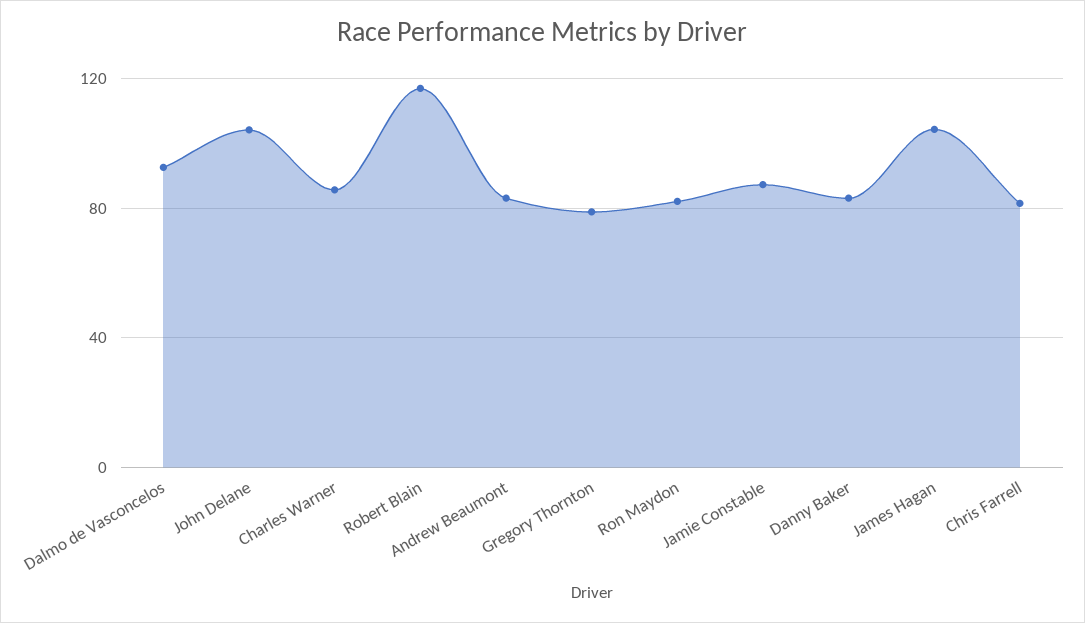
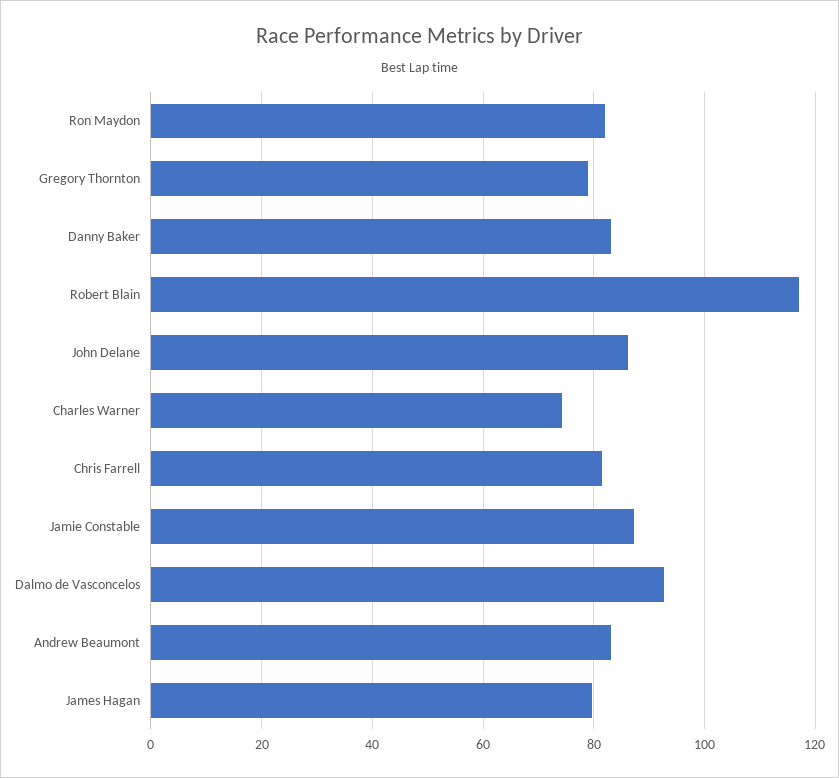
John Delane: 105 -> 86
Charles Warner: 85 -> 74
James Hagan: 105 -> 80

